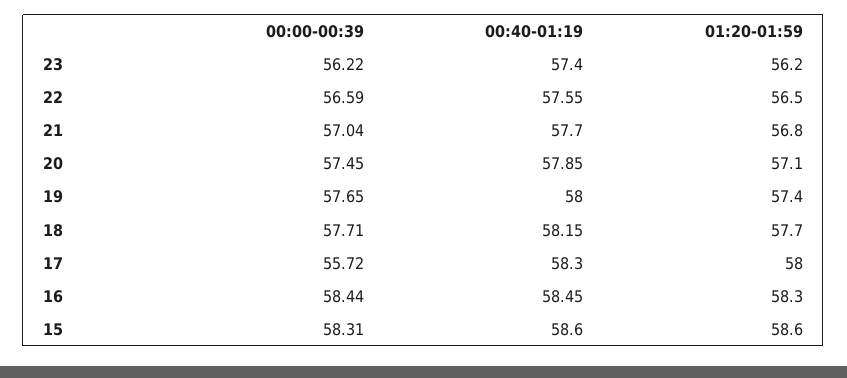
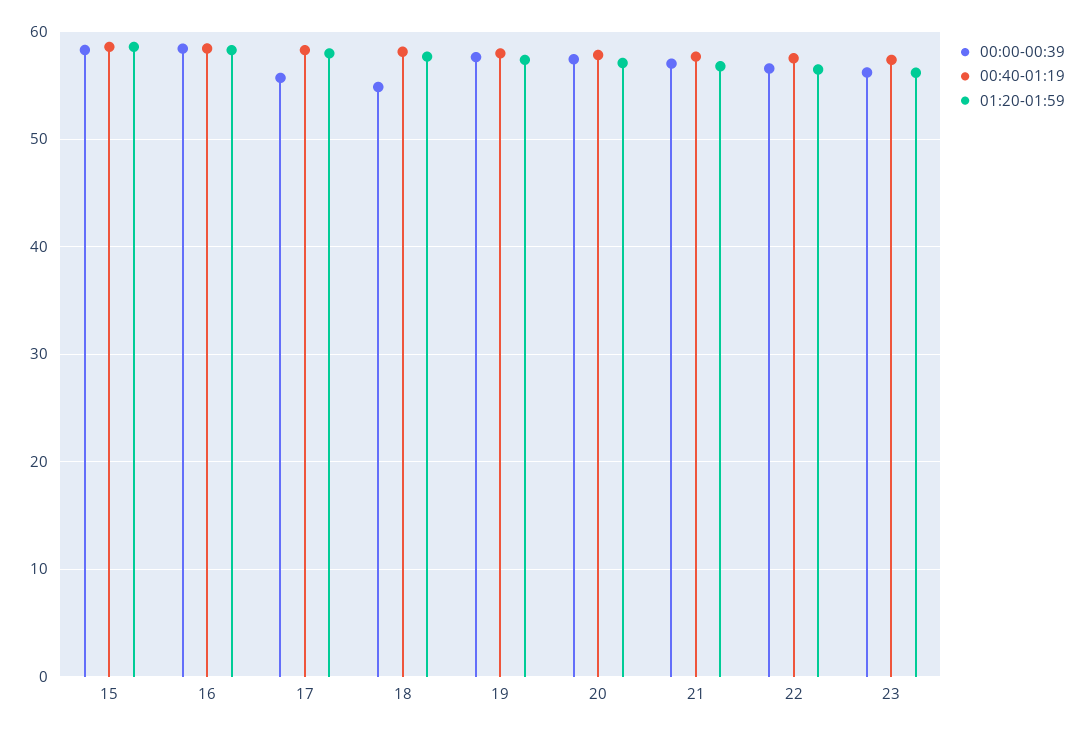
00:00-00:39, 18: 57.71 -> 55

